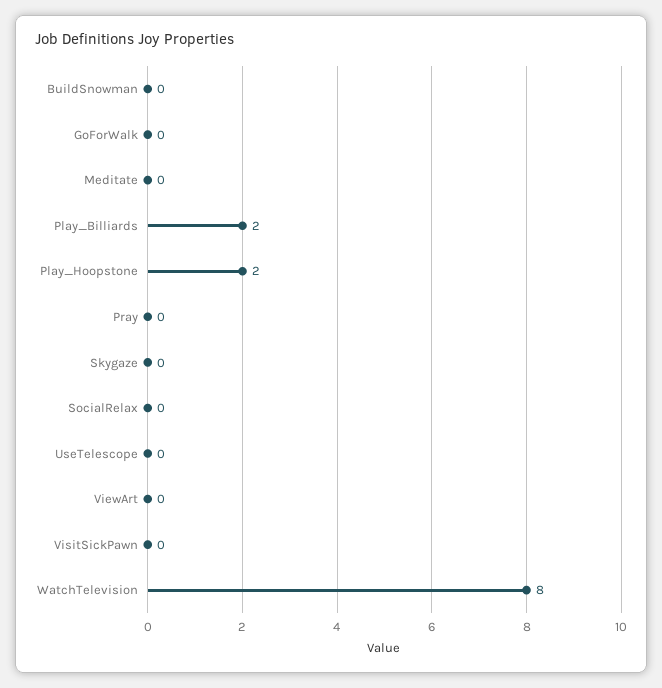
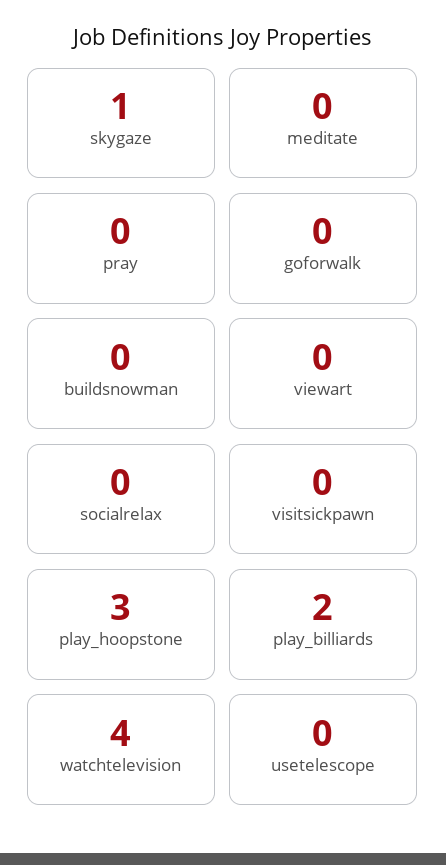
Play_Hoopstone: 2 -> 3
Skygaze: 0 -> 1
WatchTelevision: 8 -> 4

